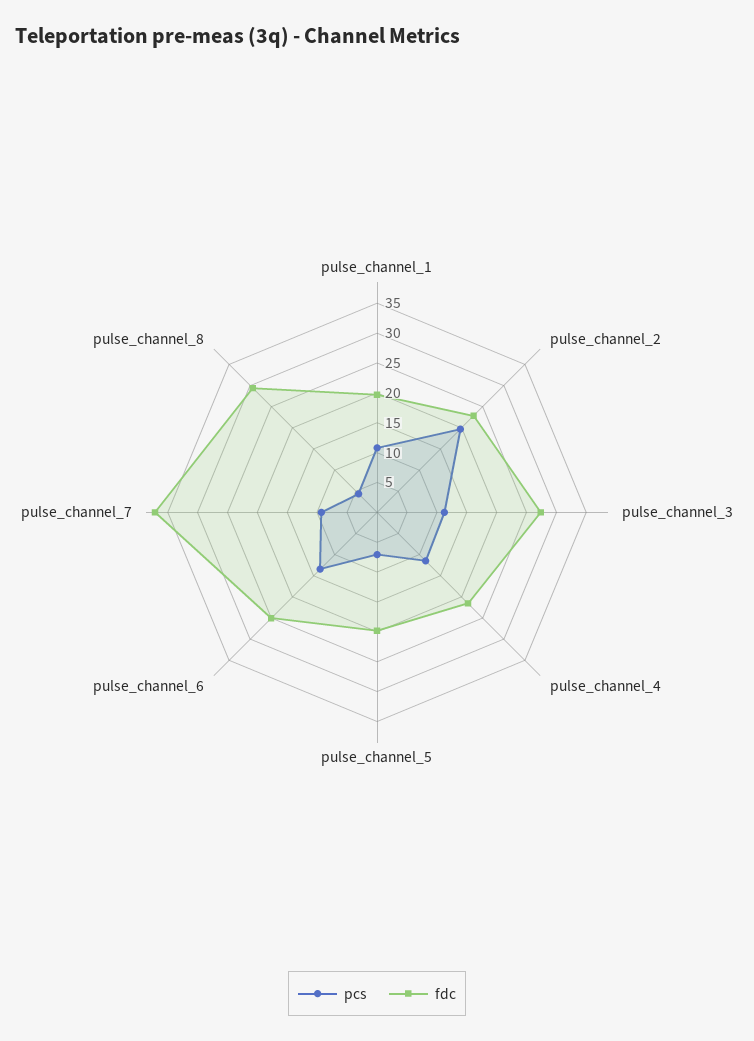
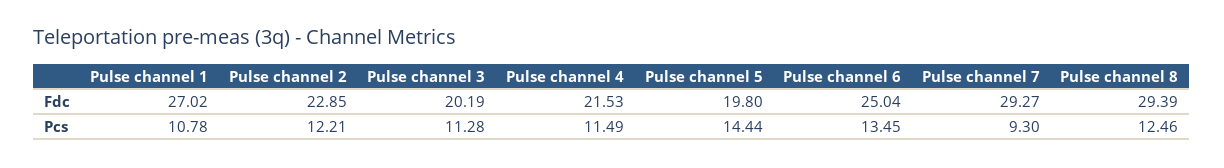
fdc, pulse_channel_1: 20 -> 27.02
pcs, pulse_channel_2: 20 -> 12.21
fdc, pulse_channel_3: 27.5 -> 20.19
pcs, pulse_channel_5: 7.5 -> 14.44
fdc, pulse_channel_7: 37.5 -> 29.27
pcs, pulse_channel_8: 5 -> 12.46

